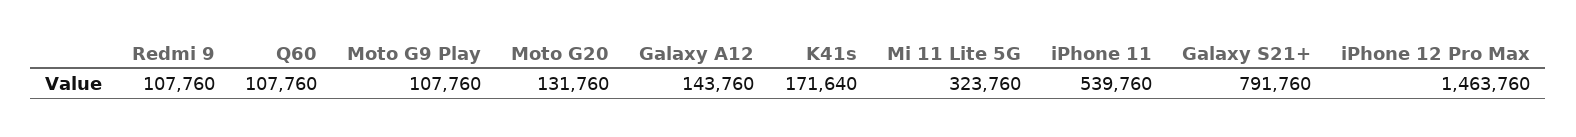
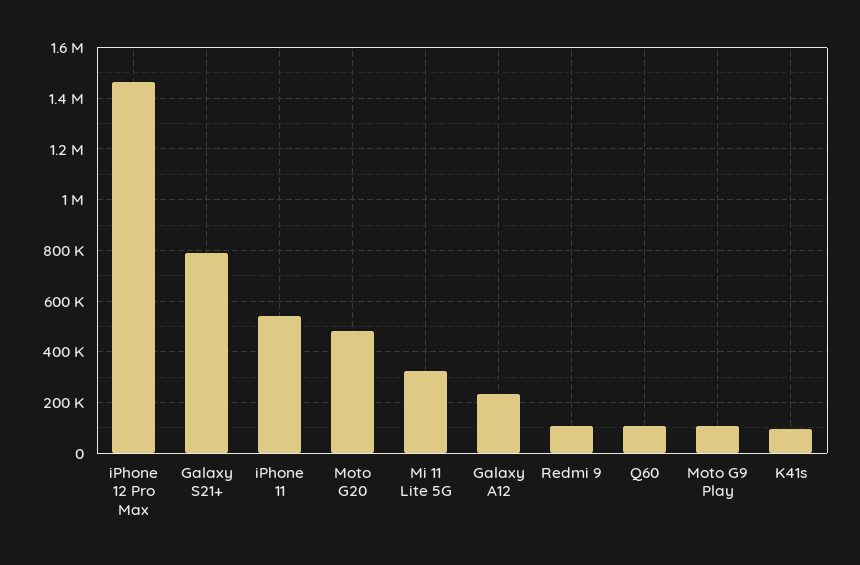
Moto G20: 131760 -> 475000
Galaxy A12: 143760 -> 225000
K41s: 171640 -> 100000

